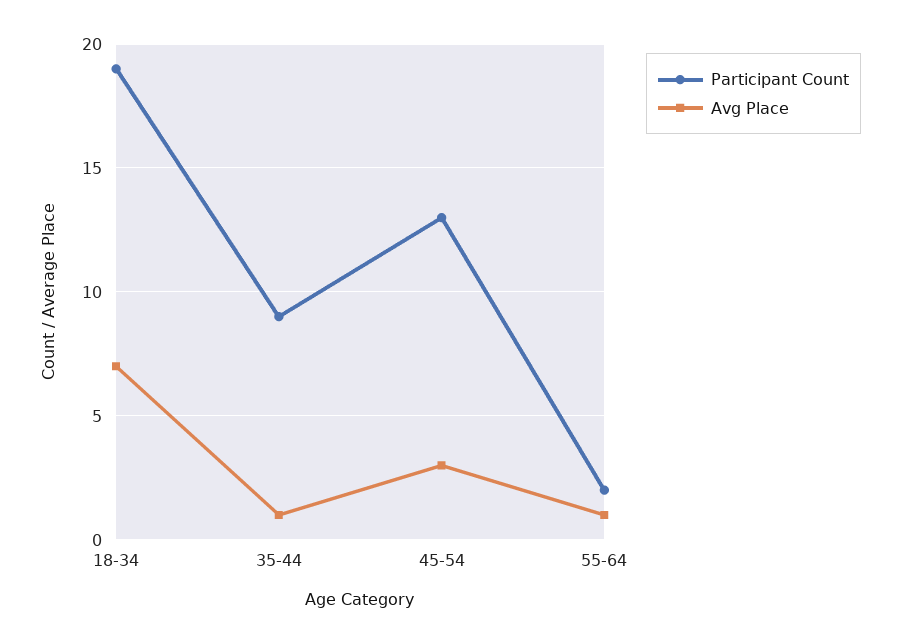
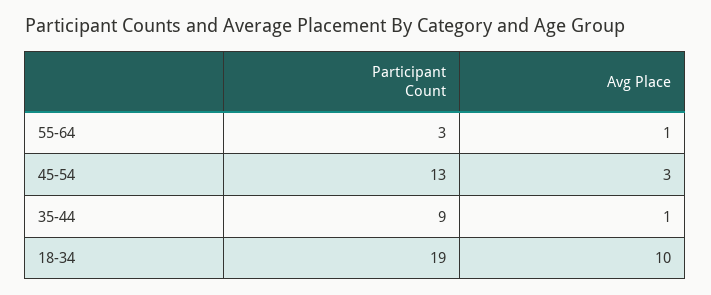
Avg Place, 18-34: 7 -> 10
Participant Count, 55-64: 2 -> 3

